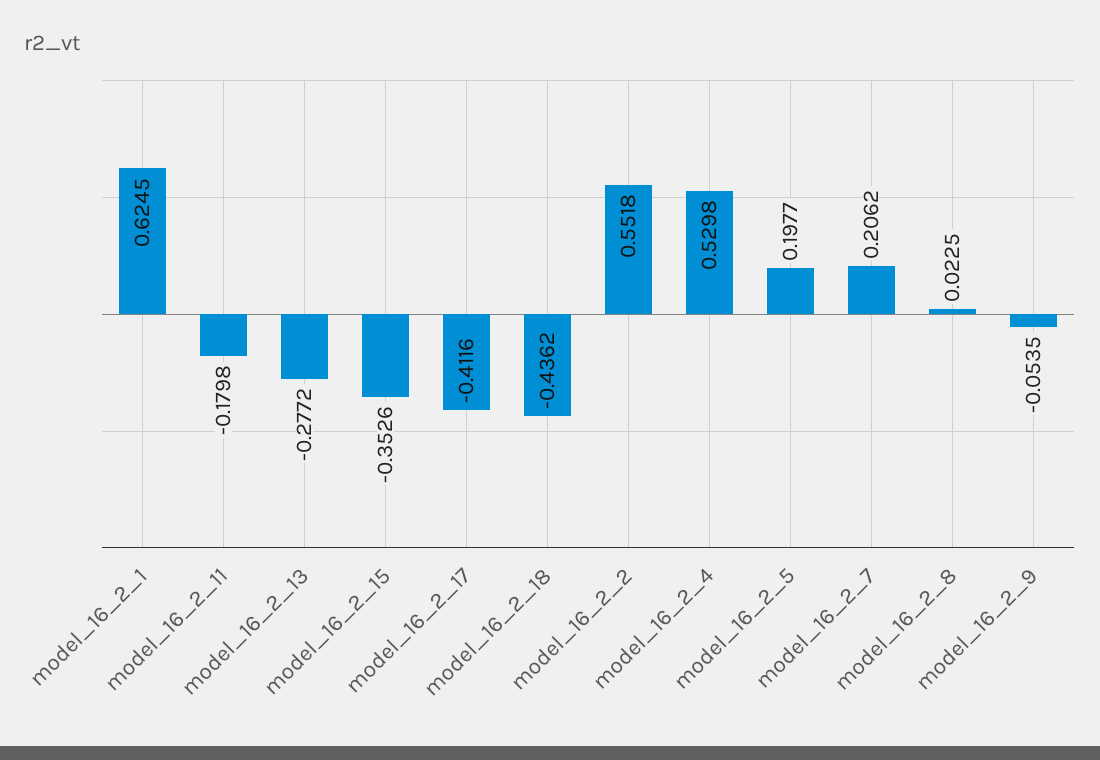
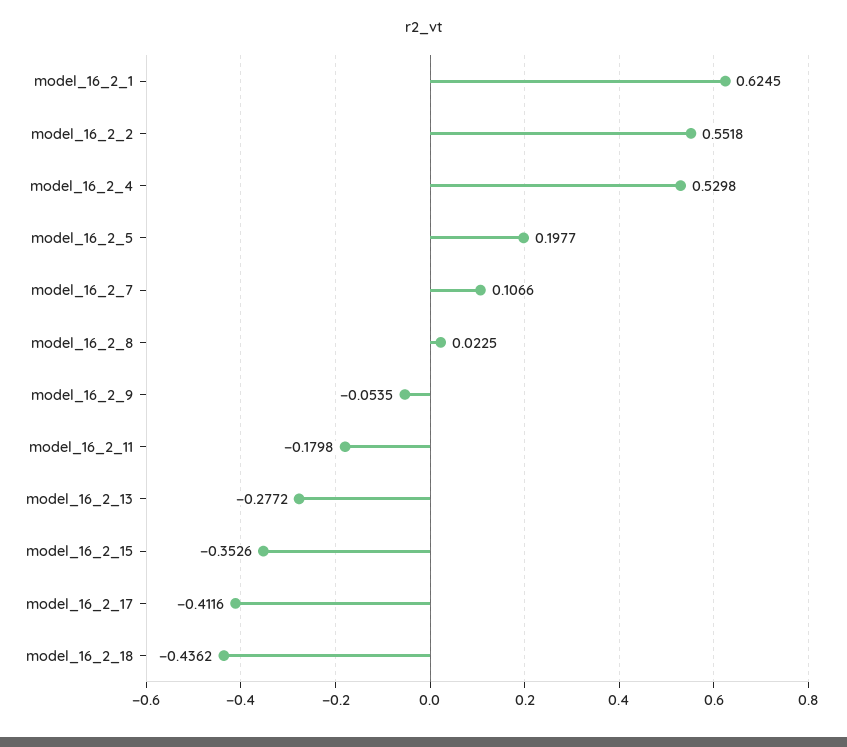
model_16_2_7: 0.2062 -> 0.1066

